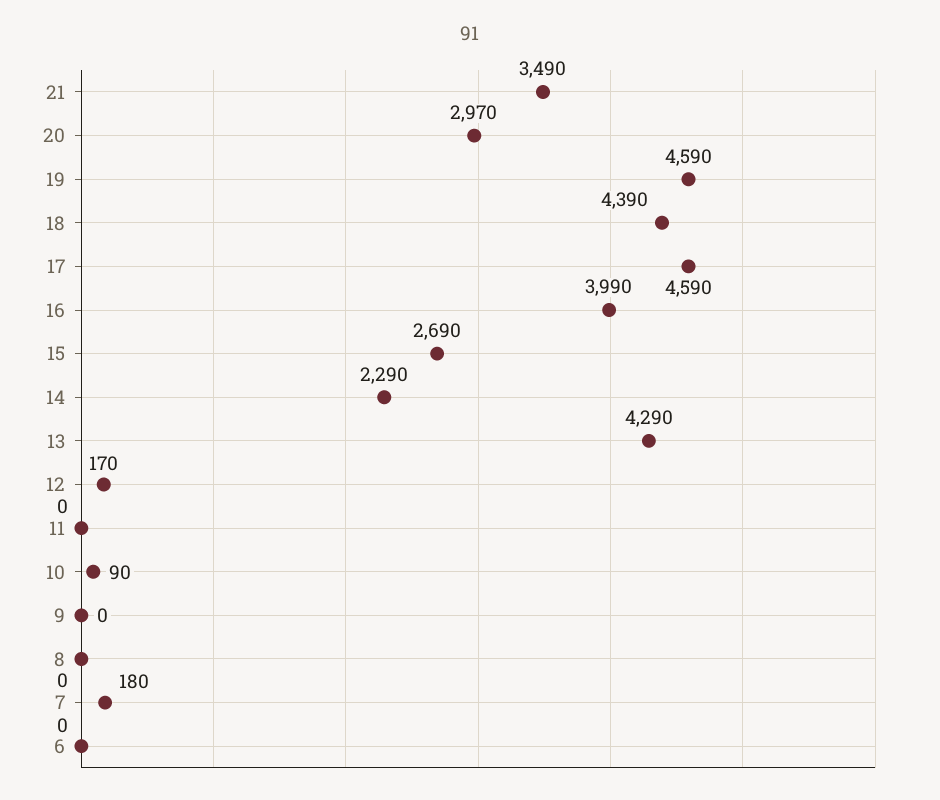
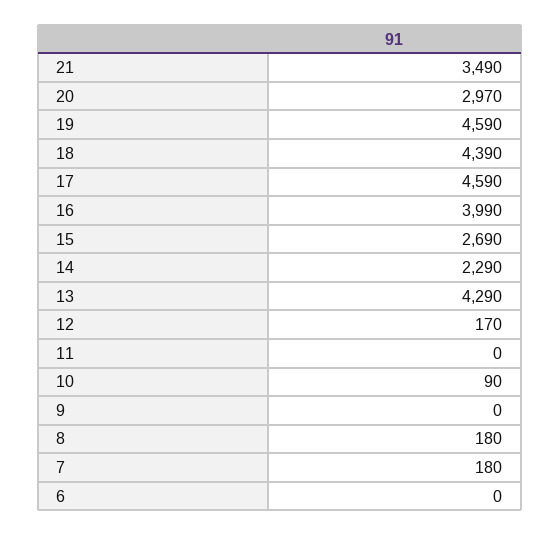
8: 0 -> 180

